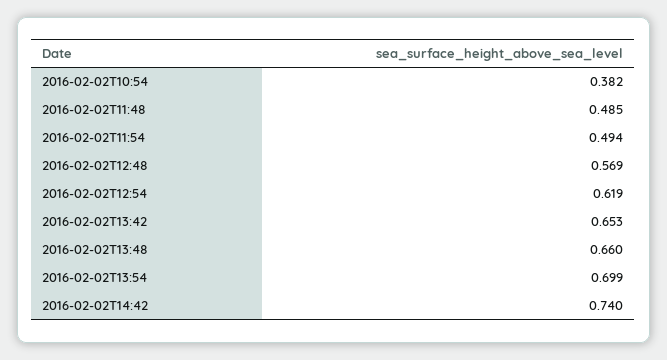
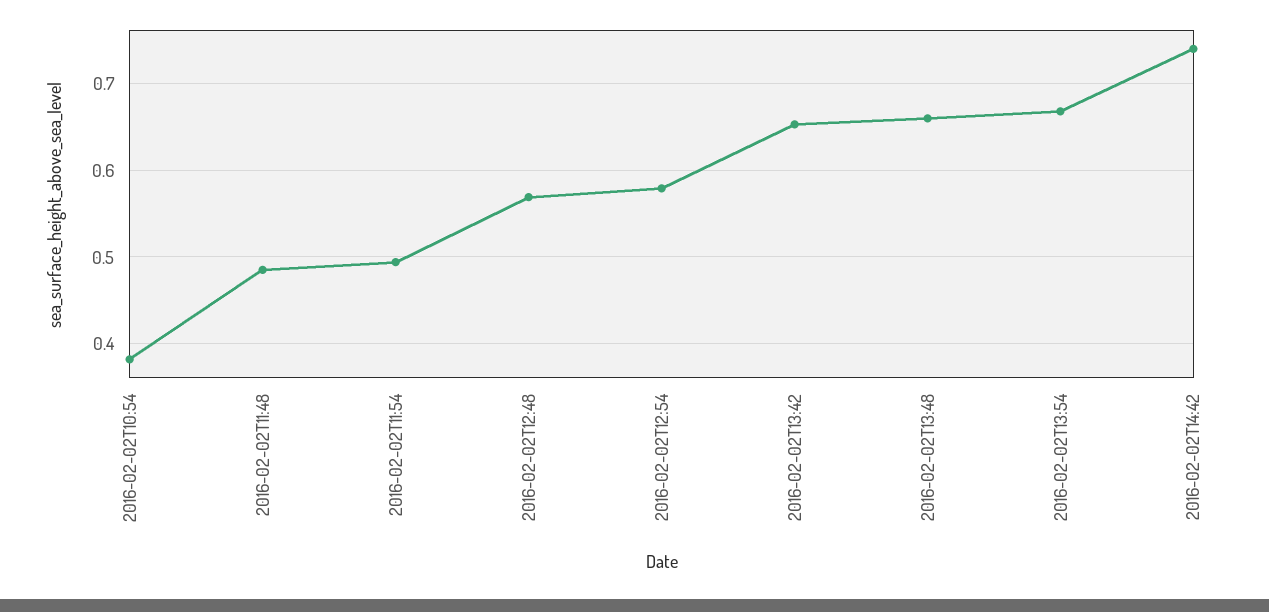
2016-02-02T12:54: 0.619 -> 0.58
2016-02-02T13:54: 0.699 -> 0.67

